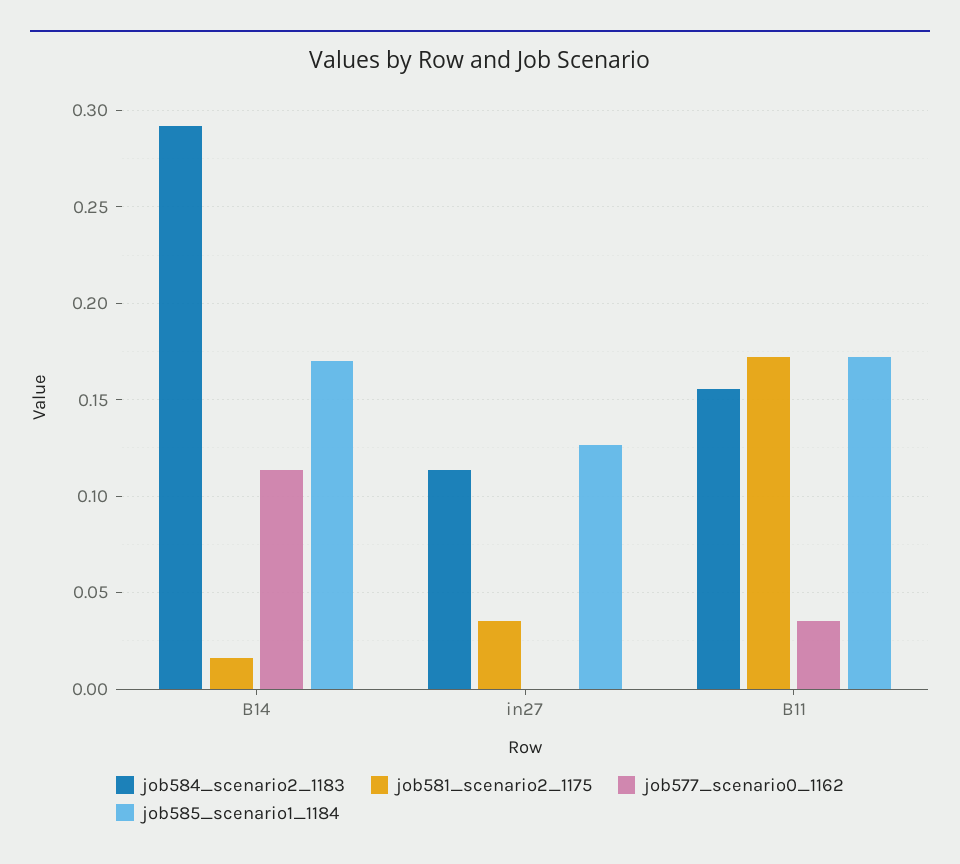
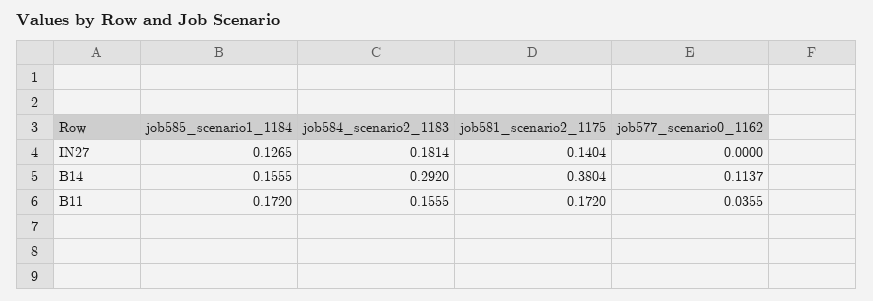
job581_scenario2_1175, B14: 0.015 -> 0.3804
job585_scenario1_1184, B14: 0.17 -> 0.1555
job584_scenario2_1183, in27: 0.115 -> 0.1814
job581_scenario2_1175, in27: 0.035 -> 0.1404

